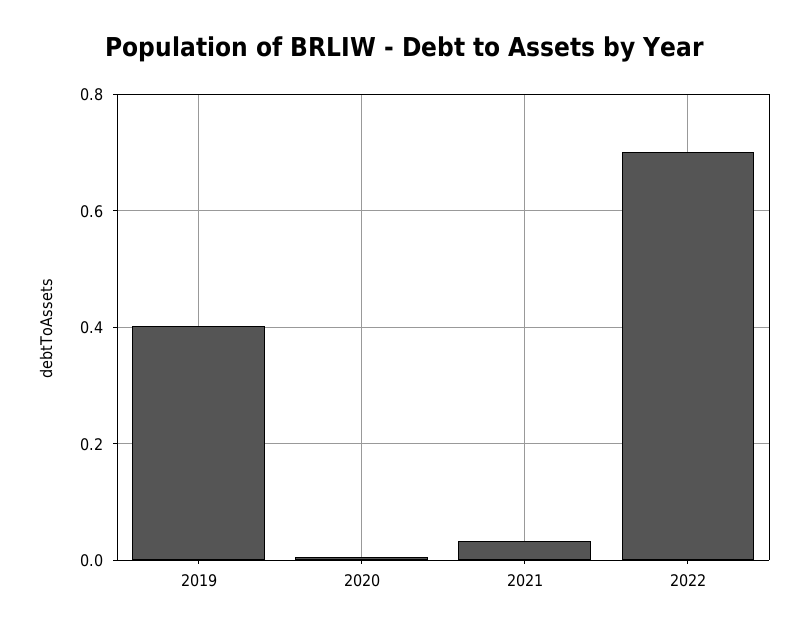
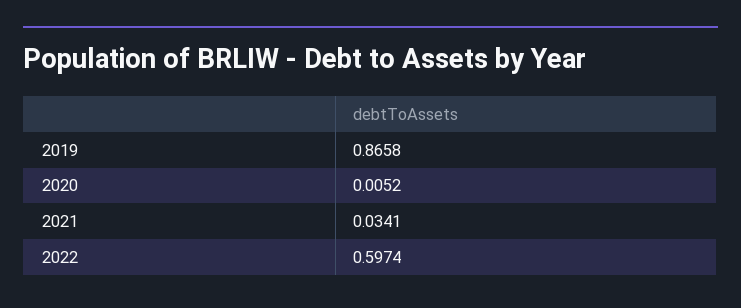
2019: 0.4 -> 0.8658
2022: 0.7 -> 0.5974

